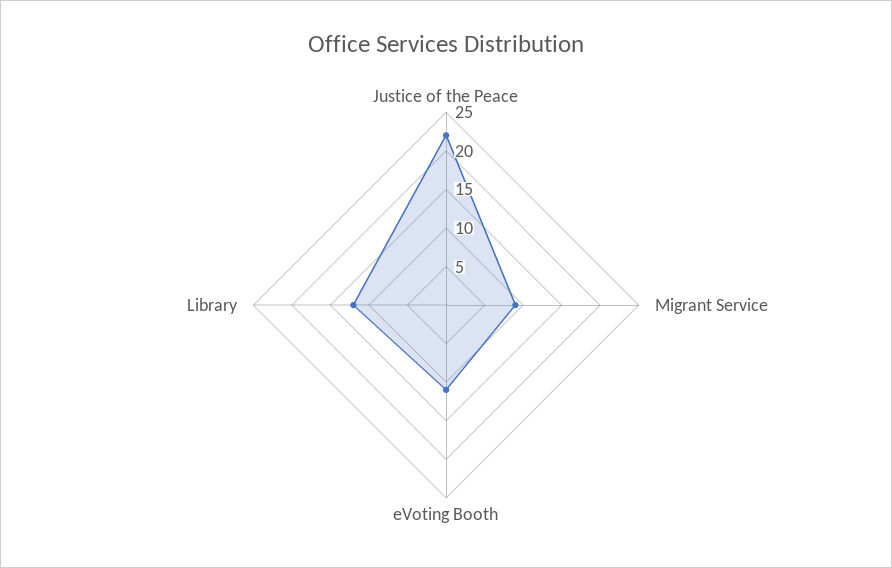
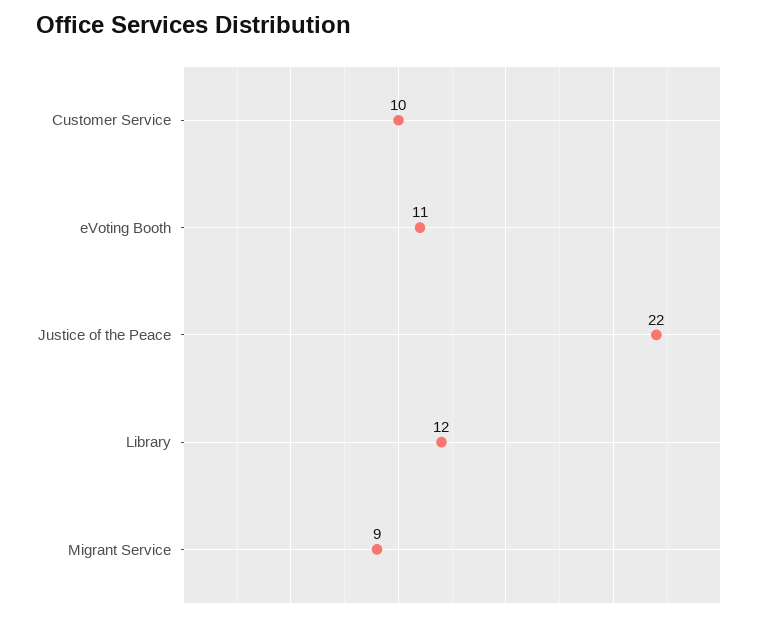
Customer Service: none -> 10

